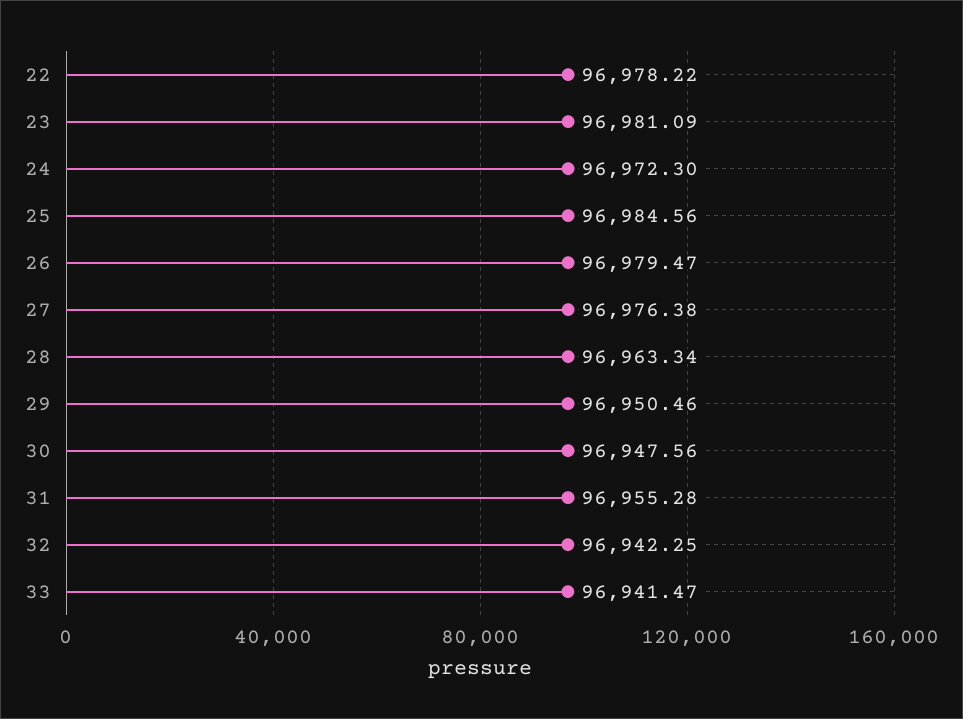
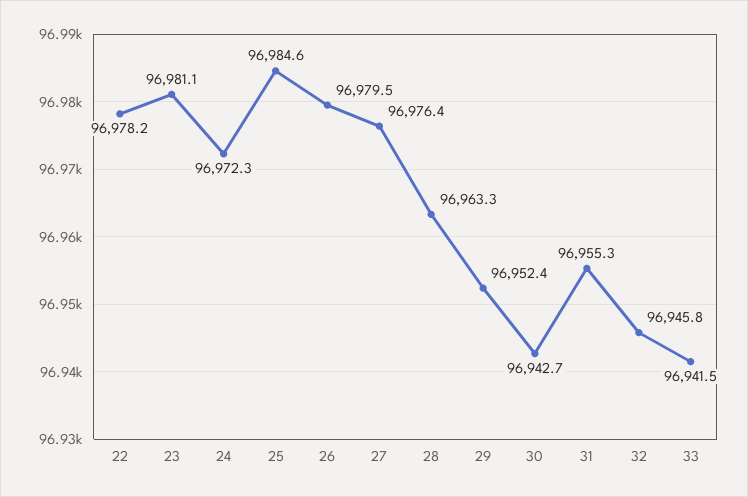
29: 96950.46 -> 96952.4
30: 96947.56 -> 96942.7
32: 96942.25 -> 96945.8

